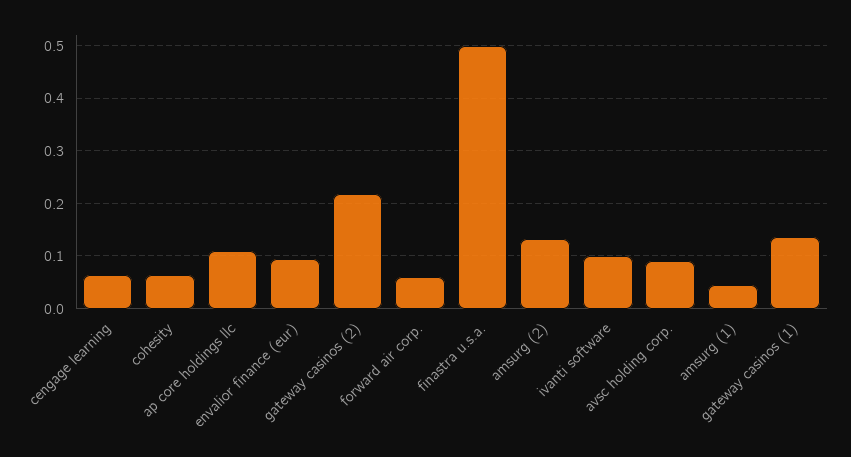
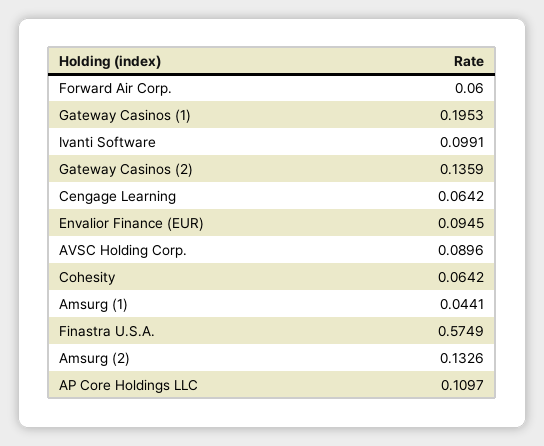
gateway casinos (2): 0.22 -> 0.1359
finastra u.s.a.: 0.5 -> 0.5749
gateway casinos (1): 0.14 -> 0.1953

